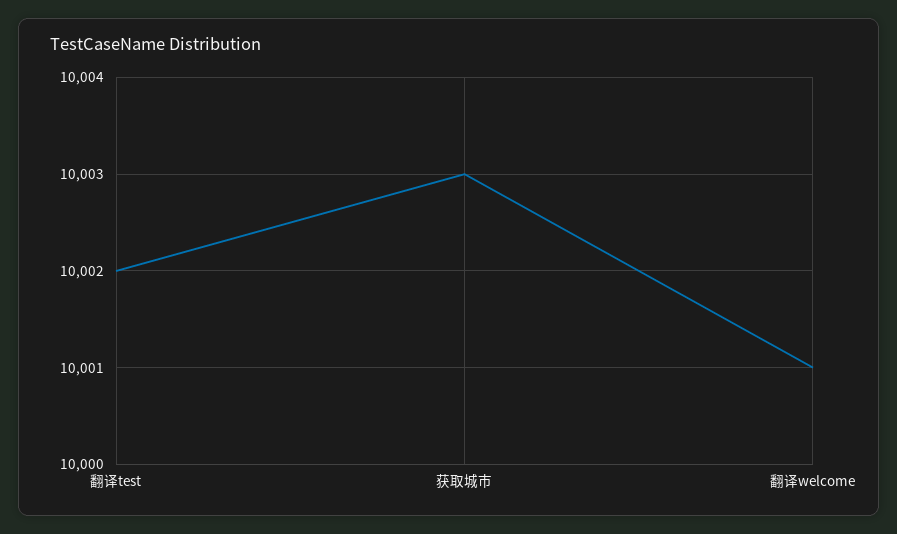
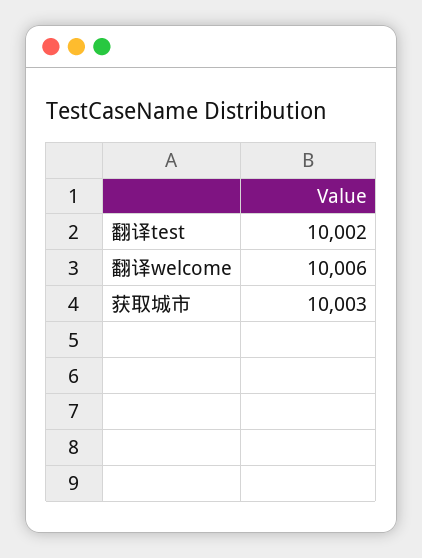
翻译welcome: 10001 -> 10006

